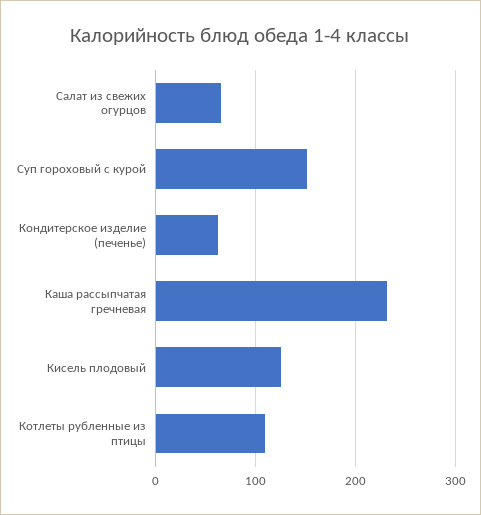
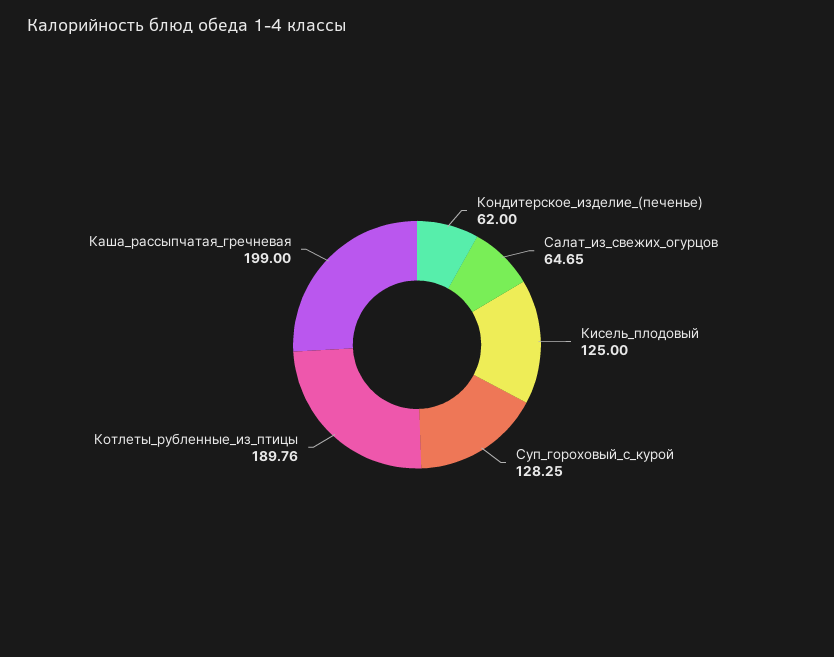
Суп гороховый с курой: 150 -> 128.25
Каша рассыпчатая гречневая: 230 -> 199
Котлеты рубленные из птицы: 110 -> 189.76

